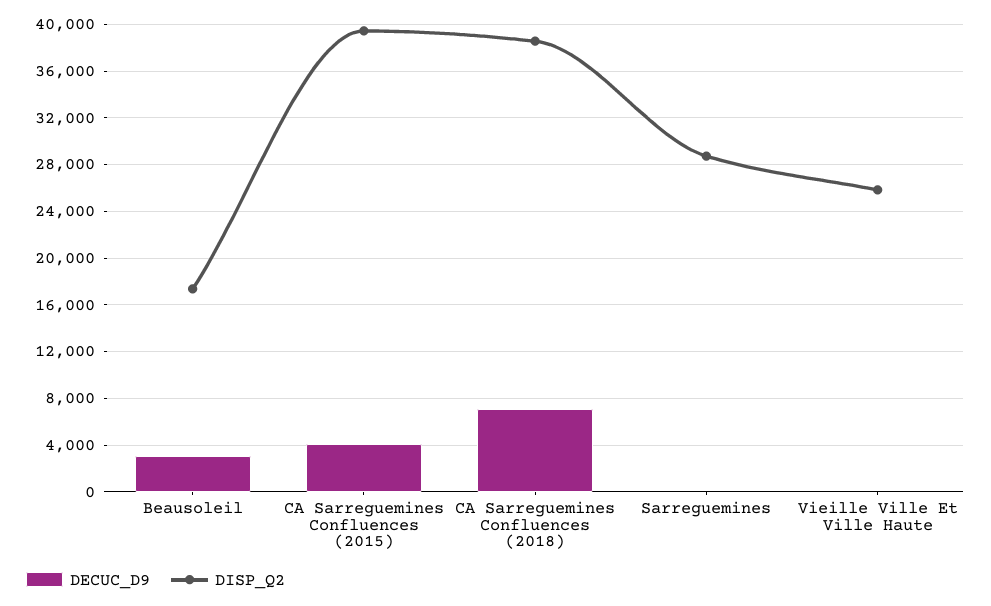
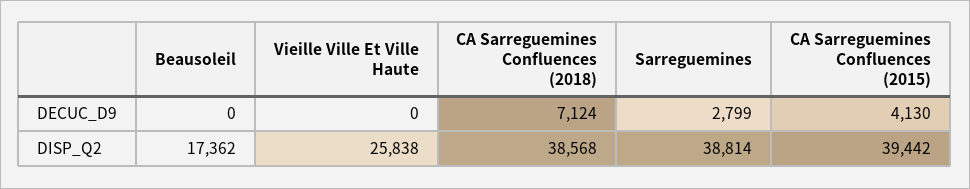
DECUC_D9, Beausoleil: 3000 -> 0
DECUC_D9, Sarreguemines: 0 -> 2799
DISP_Q2, Sarreguemines: 29000 -> 38814

